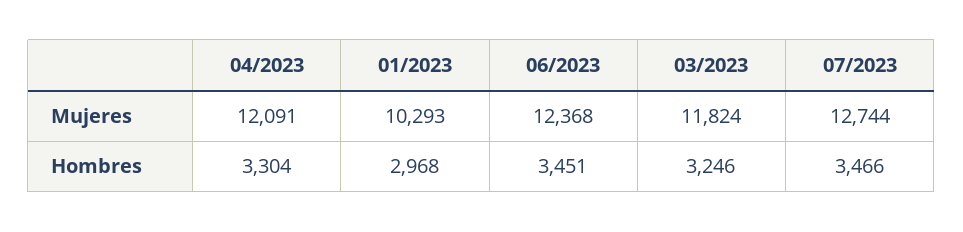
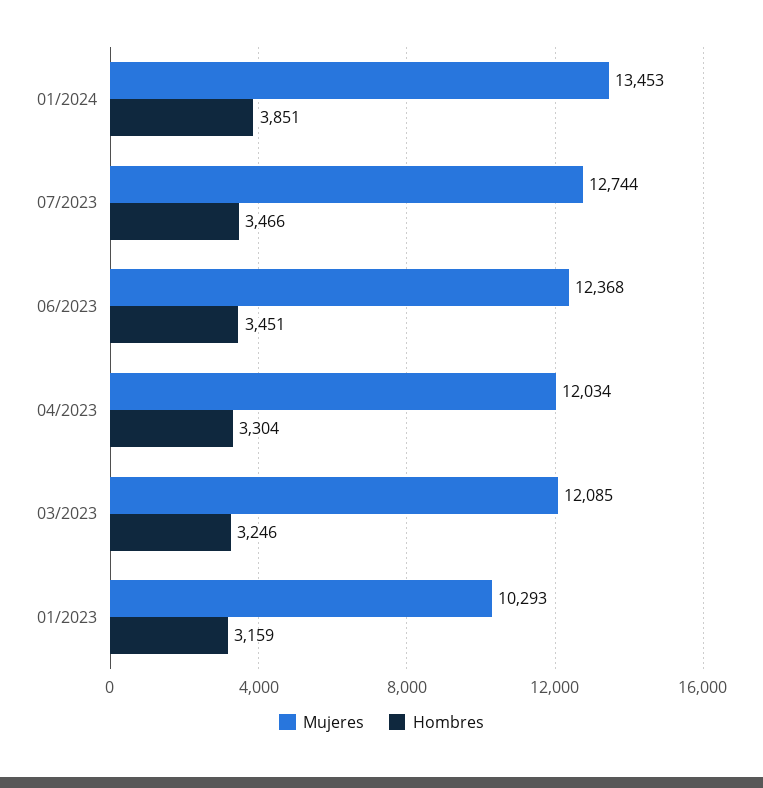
Mujeres, 04/2023: 12091 -> 12034
Mujeres, 03/2023: 11824 -> 12085
Hombres, 01/2023: 2968 -> 3159
Mujeres, 01/2024: none -> 13453
Hombres, 01/2024: none -> 3851

